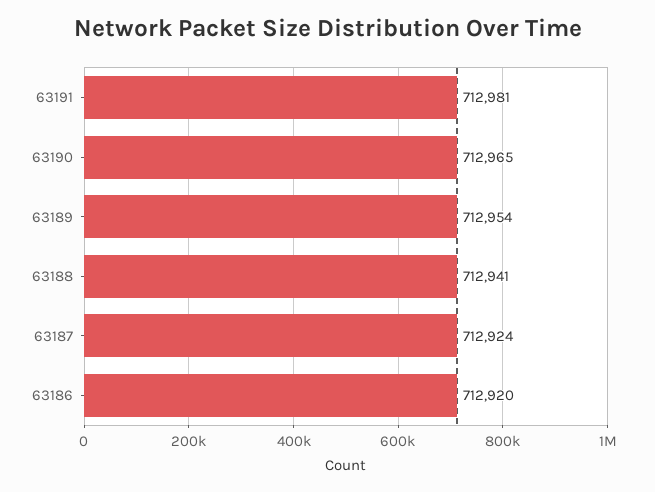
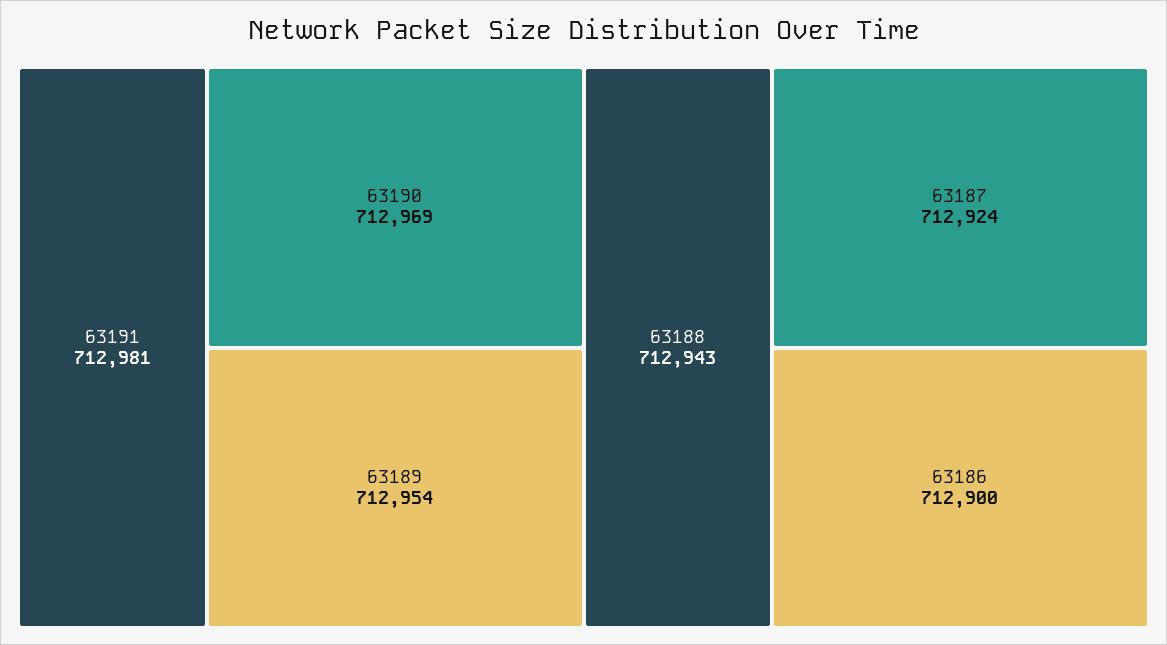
63190: 712965 -> 712969
63188: 712941 -> 712943
63186: 712920 -> 712900

